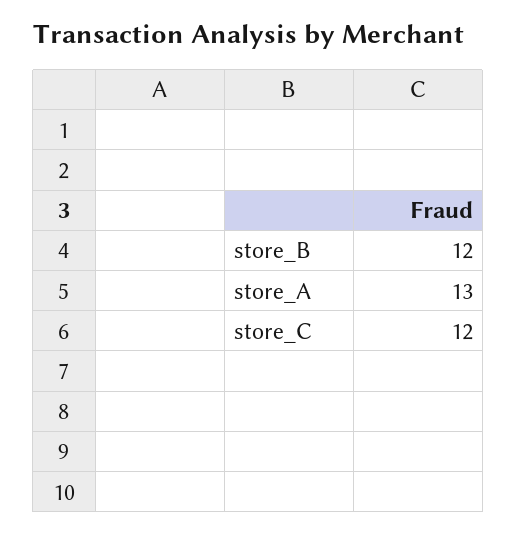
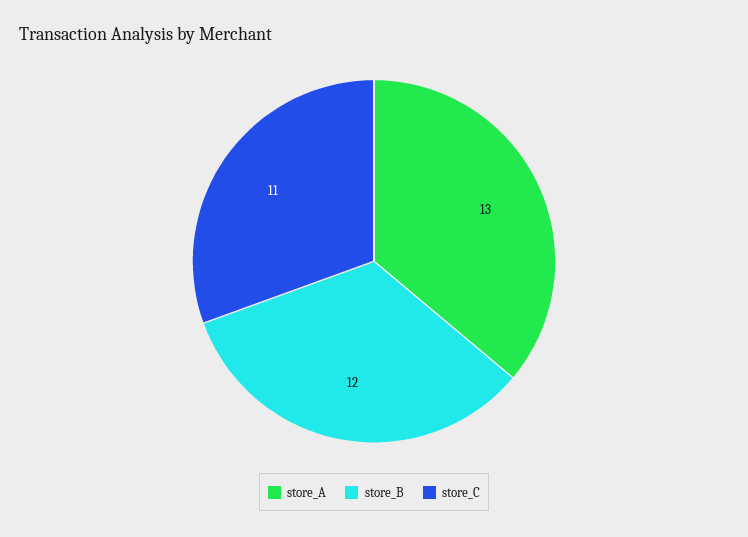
store_C: 12 -> 11

